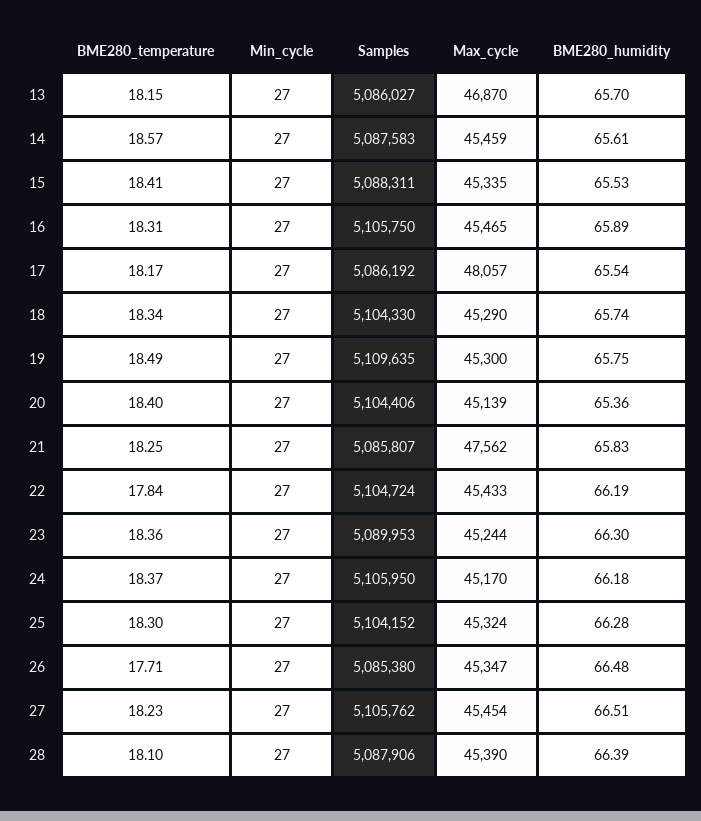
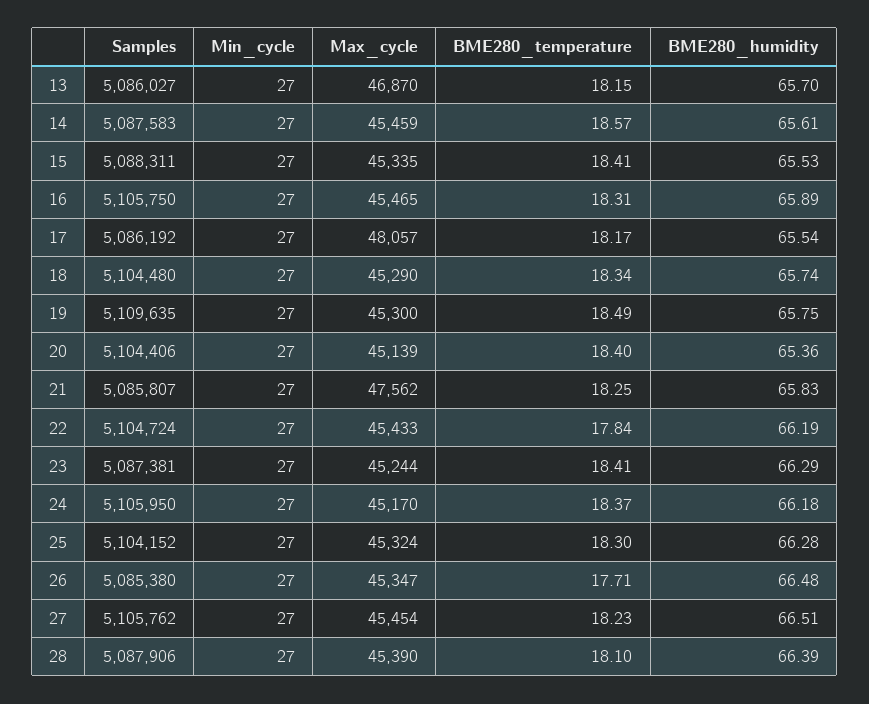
Samples, 18: 5104330 -> 5104480
BME280_temperature, 23: 18.36 -> 18.41
Samples, 23: 5089953 -> 5087381
BME280_humidity, 23: 66.3 -> 66.29

